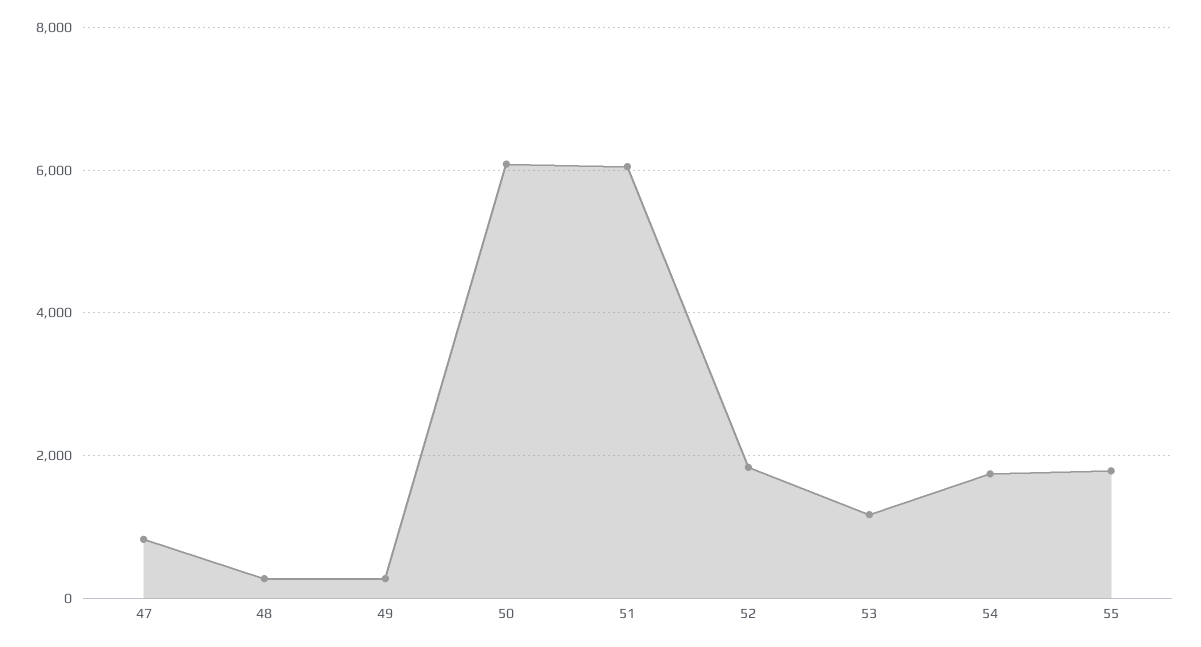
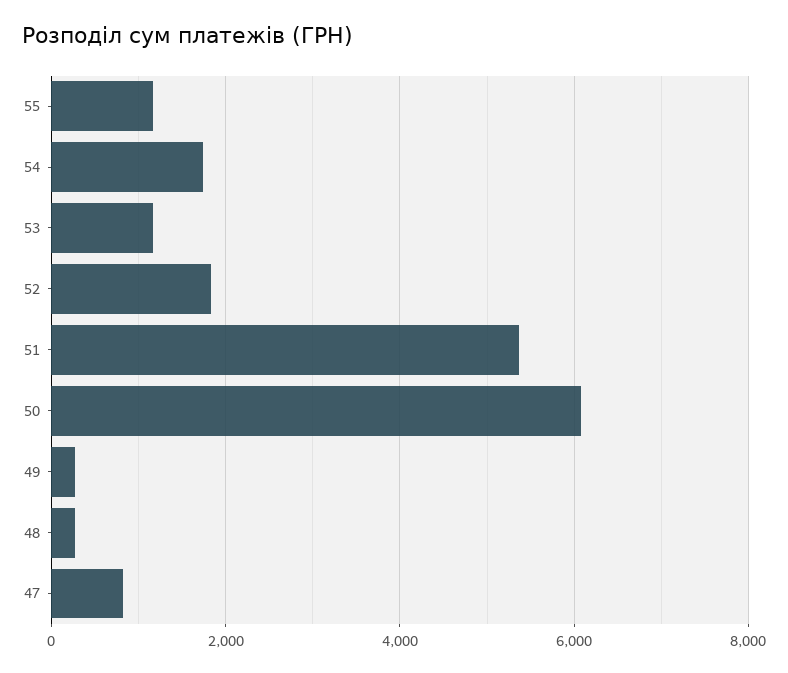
51: 6000 -> 5400
55: 1800 -> 1200

